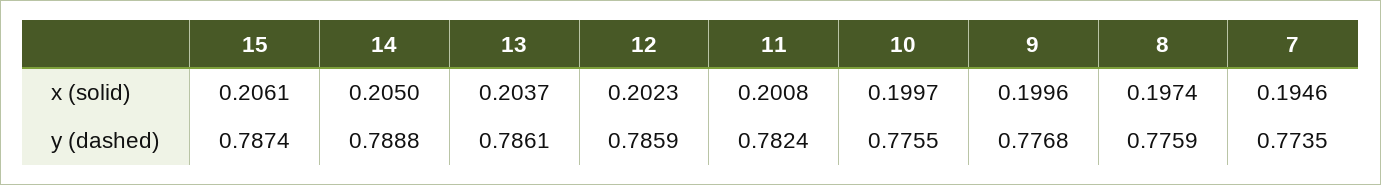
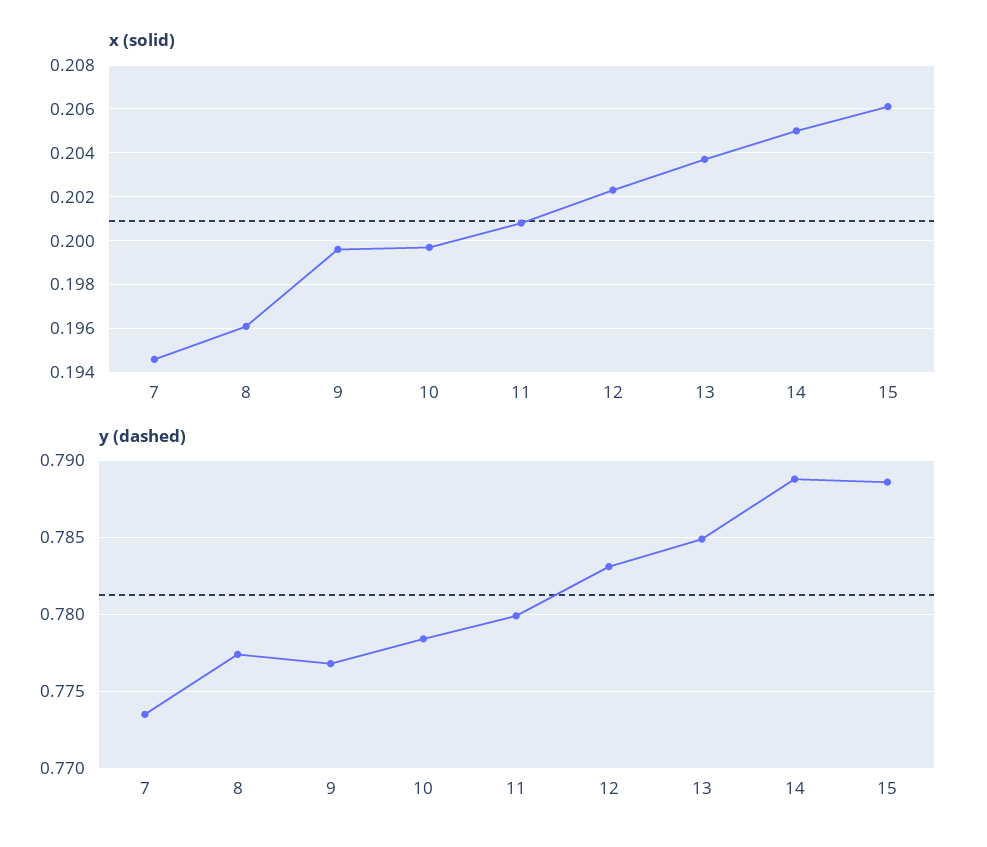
x (solid), 8: 0.1974 -> 0.196
y (dashed), 15: 0.7874 -> 0.7885
y (dashed), 13: 0.7861 -> 0.785
y (dashed), 12: 0.7859 -> 0.783
y (dashed), 11: 0.7824 -> 0.78
y (dashed), 10: 0.7755 -> 0.7785
y (dashed), 8: 0.7759 -> 0.7775

